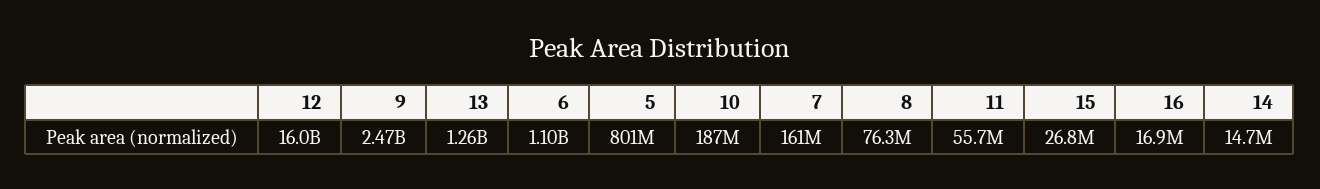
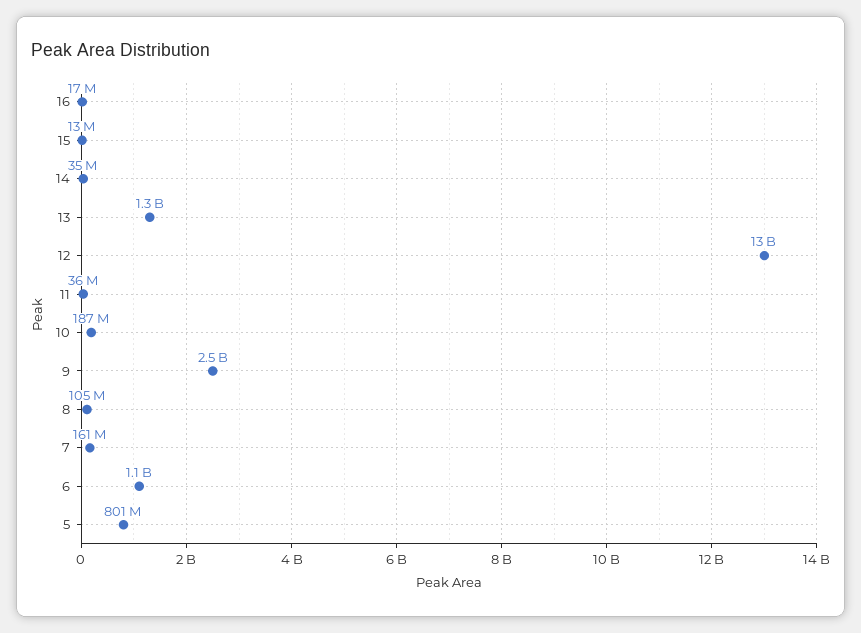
12: 16000000000 -> 13000000000
8: 76300000 -> 105000000
11: 55700000 -> 36000000
15: 26800000 -> 13000000
14: 14700000 -> 35000000

